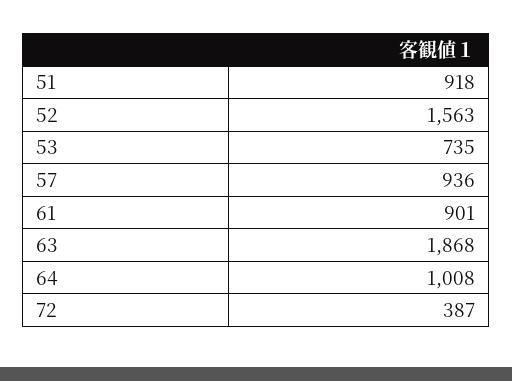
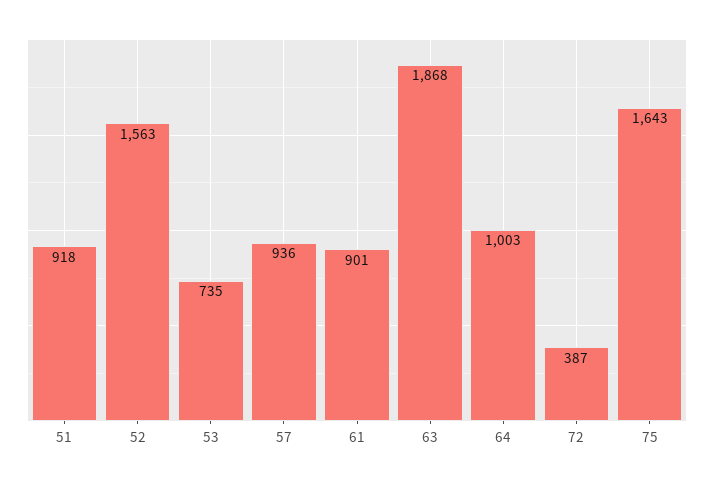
64: 1008 -> 1003
75: none -> 1643

